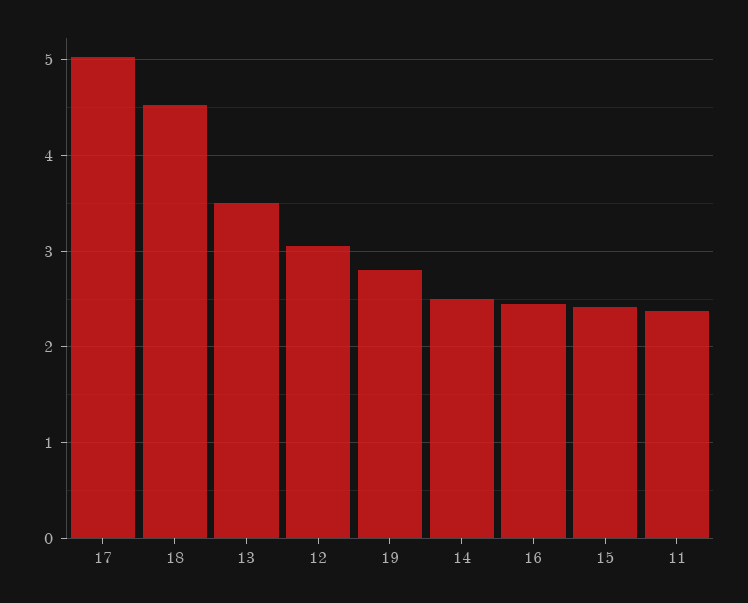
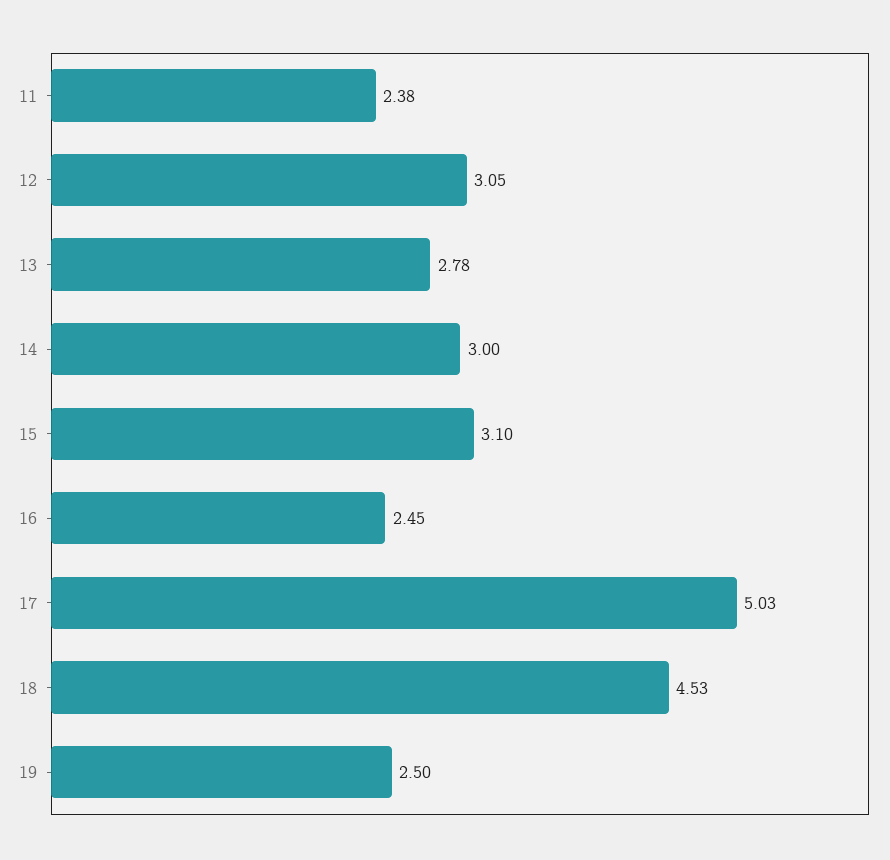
13: 3.5 -> 2.78
19: 2.8 -> 2.5
14: 2.5 -> 3
15: 2.4 -> 3.1

